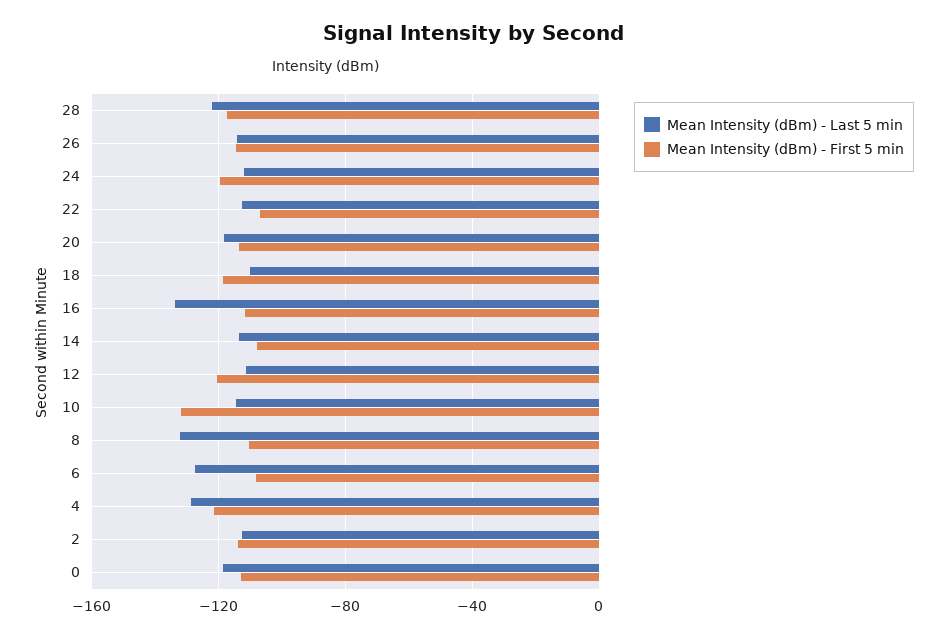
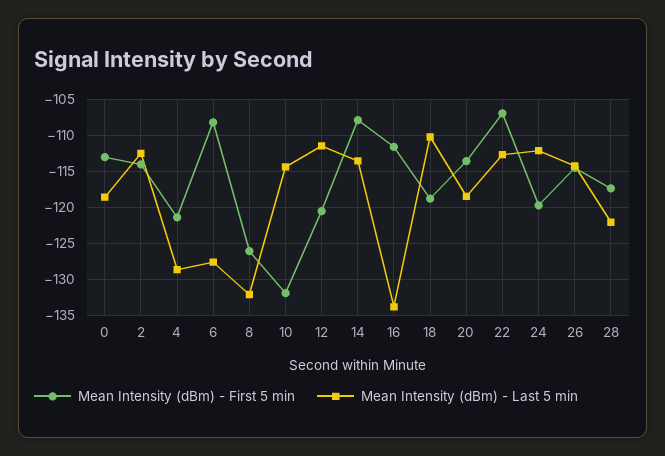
Mean Intensity (dBm) - First 5 min, 8: -110 -> -126

